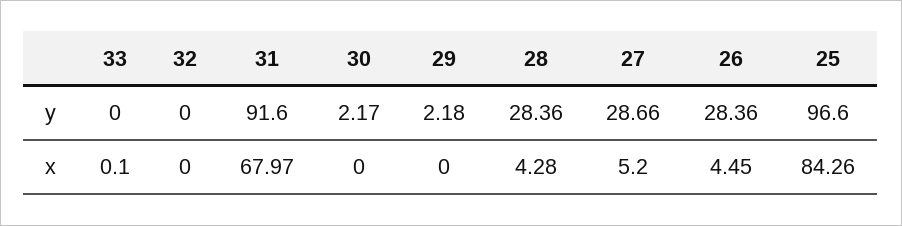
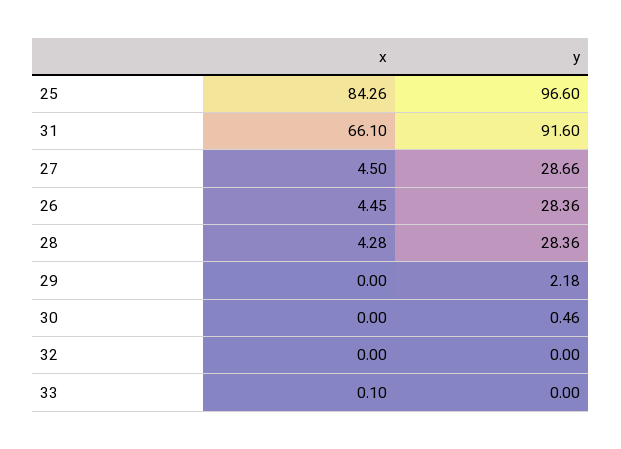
30, y: 2.17 -> 0.46
31, x: 67.97 -> 66.1
27, x: 5.2 -> 4.5

